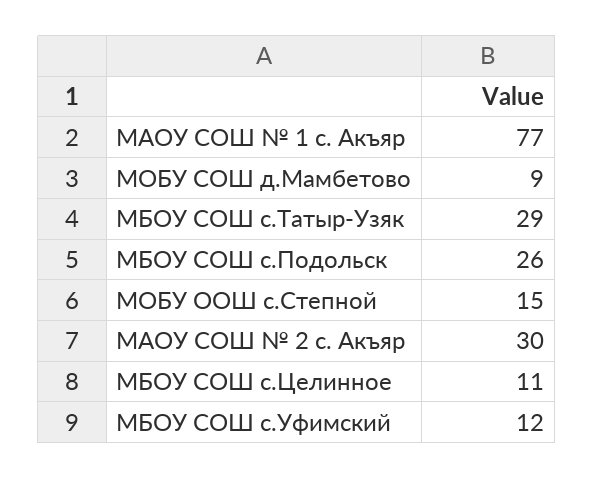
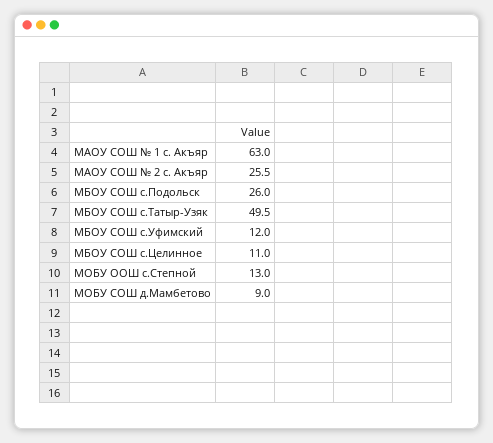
МАОУ СОШ № 1 с. Акъяр: 77 -> 63
МБОУ СОШ с.Татыр-Узяк: 29 -> 49.5
МОБУ ООШ с.Степной: 15 -> 13
МАОУ СОШ № 2 с. Акъяр: 30 -> 25.5

